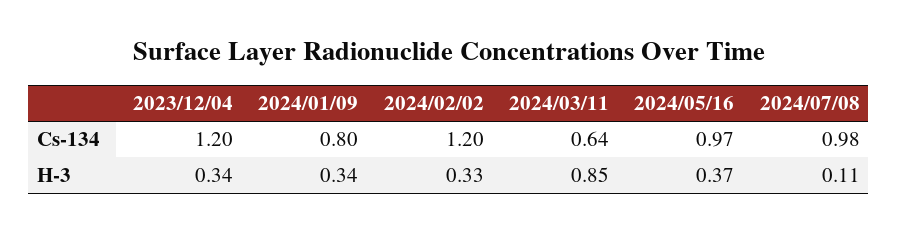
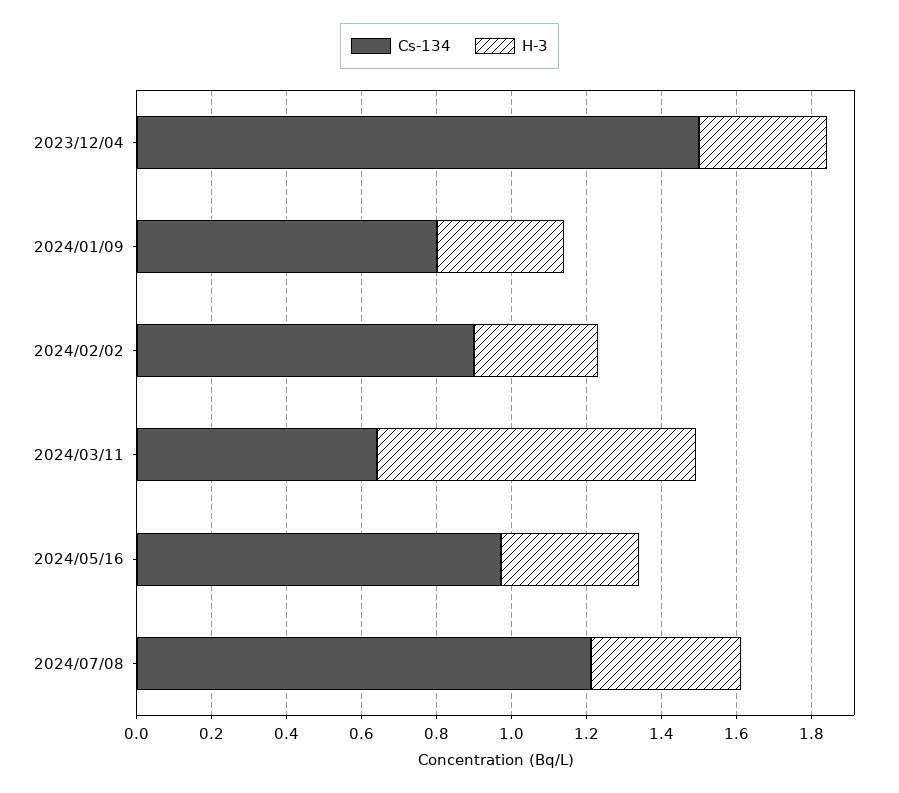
Cs-134, 2023/12/04: 1.2 -> 1.5
Cs-134, 2024/02/02: 1.2 -> 0.9
Cs-134, 2024/07/08: 0.98 -> 1.2
H-3, 2024/07/08: 0.11 -> 0.4

